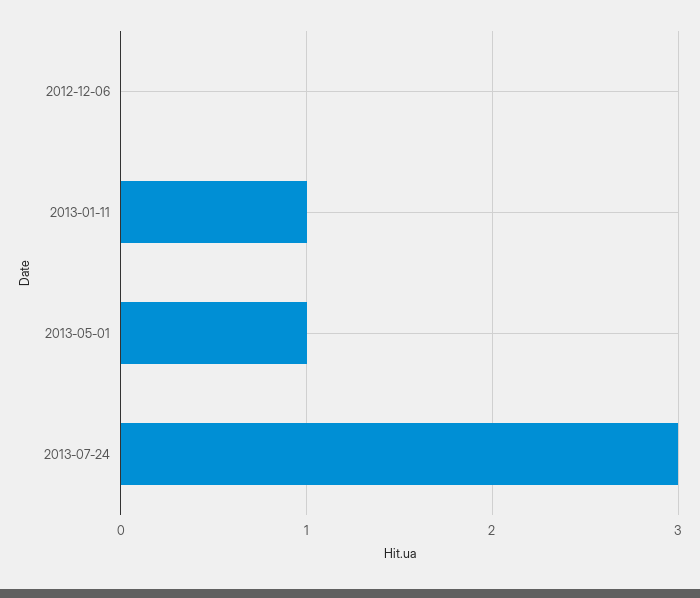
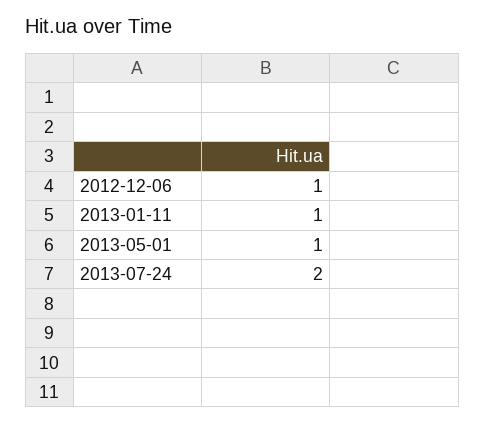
2012-12-06: 0 -> 1
2013-07-24: 3 -> 2

